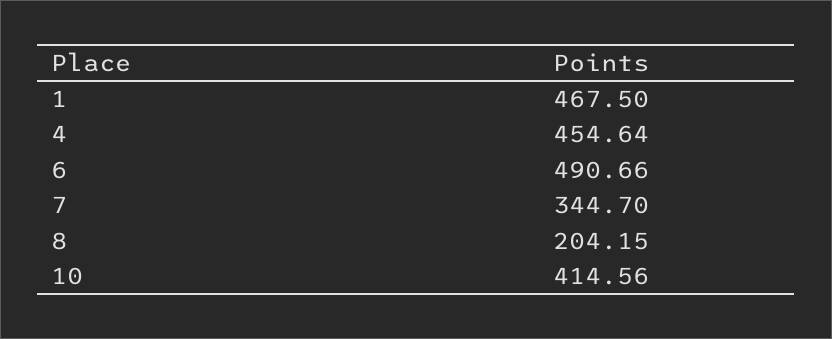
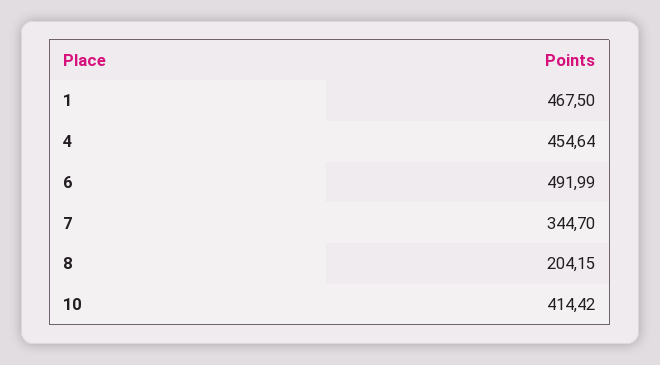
6: 490.66 -> 491.99
10: 414.56 -> 414.42

